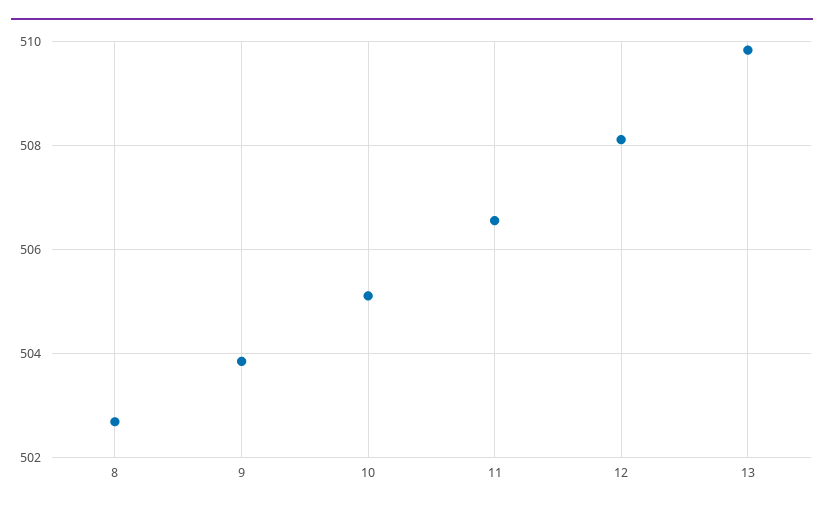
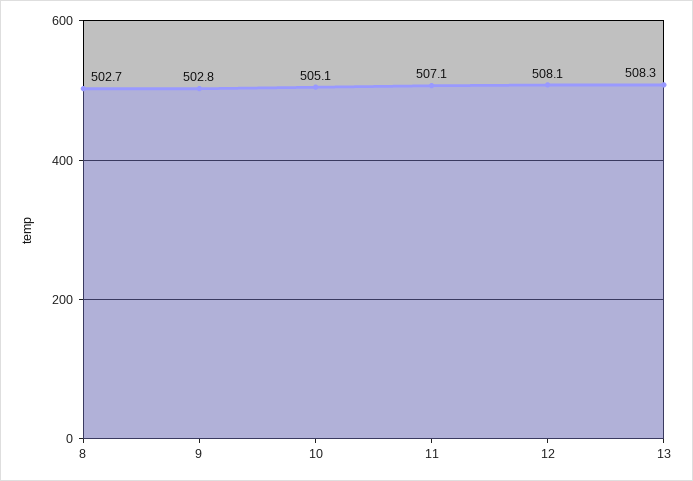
9: 503.8 -> 502.8
11: 506.6 -> 507.1
13: 509.8 -> 508.3

